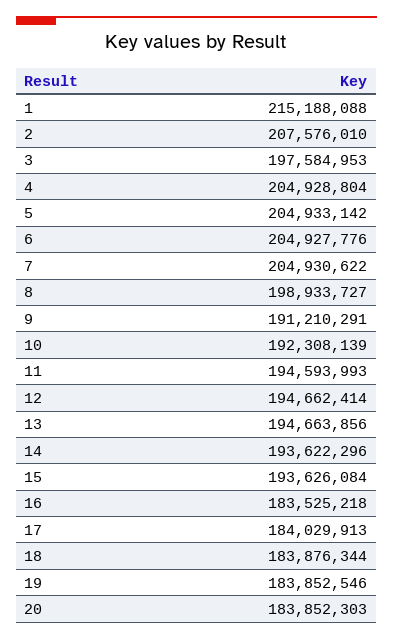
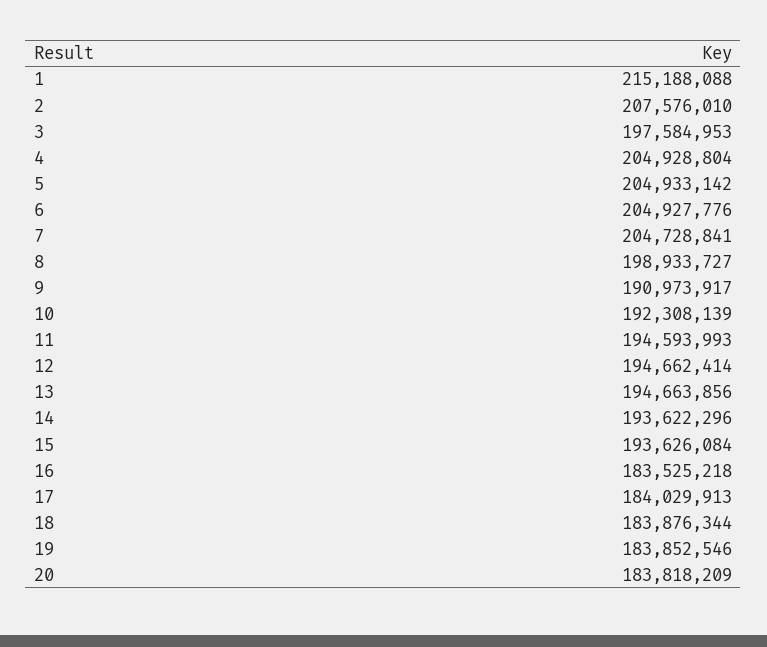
7: 204930622 -> 204728841
9: 191210291 -> 190973917
20: 183852303 -> 183818209

